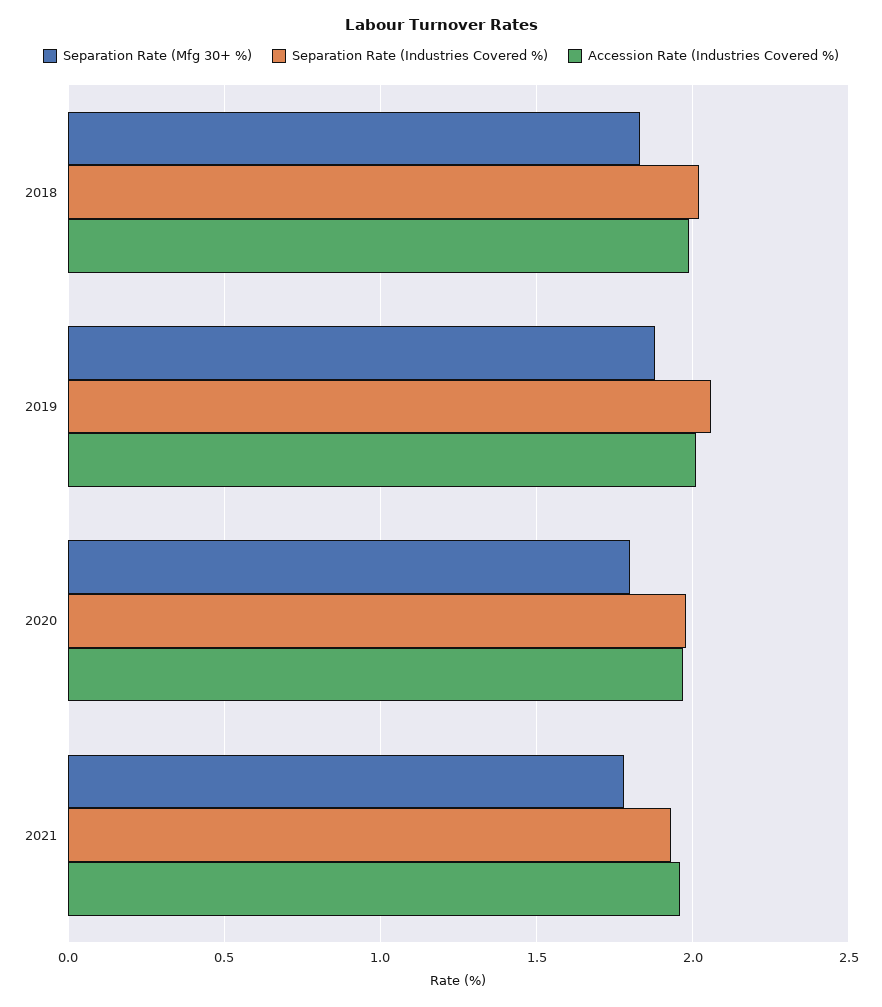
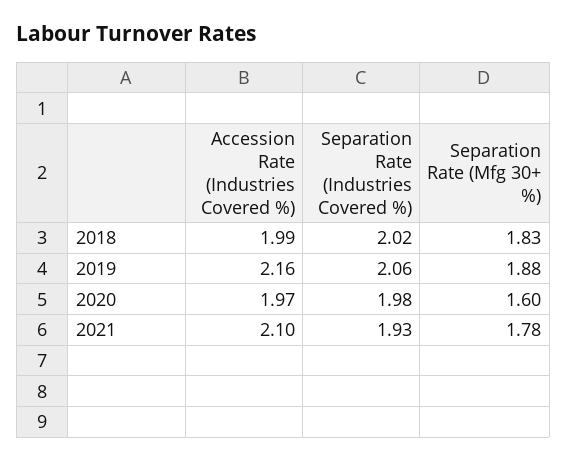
Accession Rate (Industries Covered %), 2019: 2 -> 2.16
Separation Rate (Mfg 30+ %), 2020: 1.8 -> 1.6
Accession Rate (Industries Covered %), 2021: 1.95 -> 2.1

